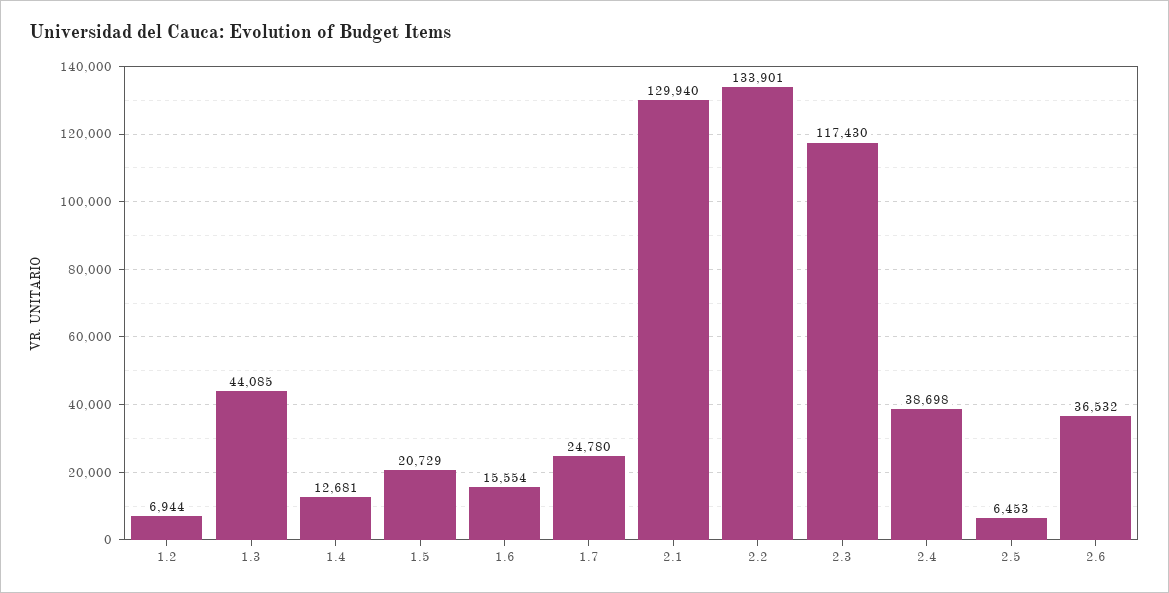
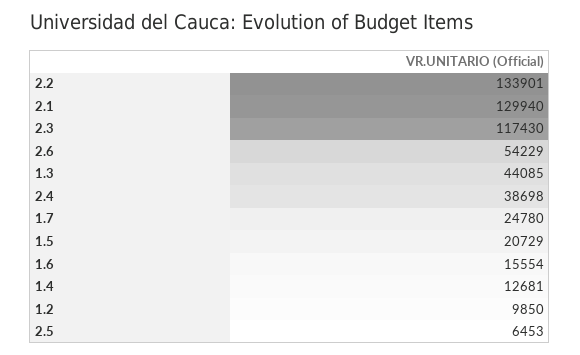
1.2: 6944 -> 9850
2.6: 36532 -> 54229

